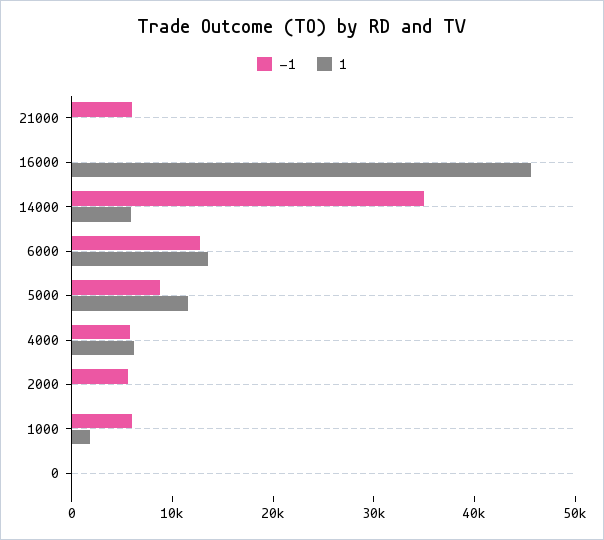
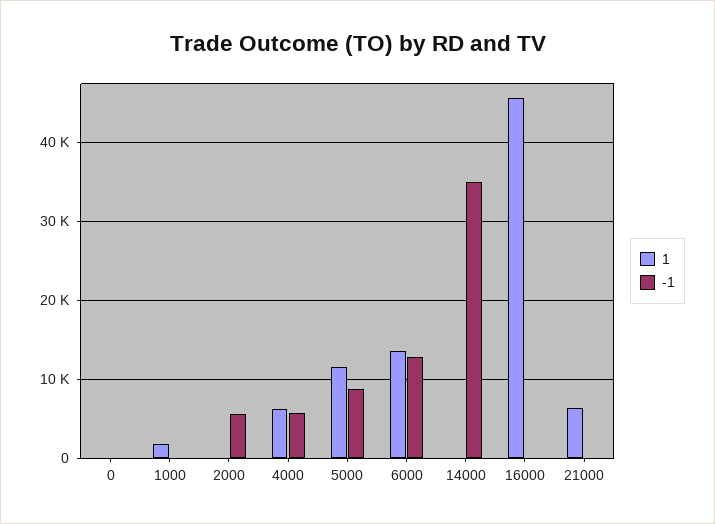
-1, 21000: 6000 -> 0
1, 21000: 0 -> 6000
1, 14000: 6000 -> 0
-1, 1000: 6000 -> 0

